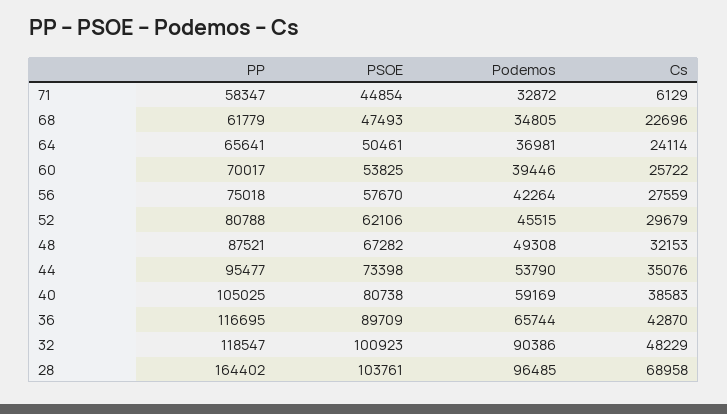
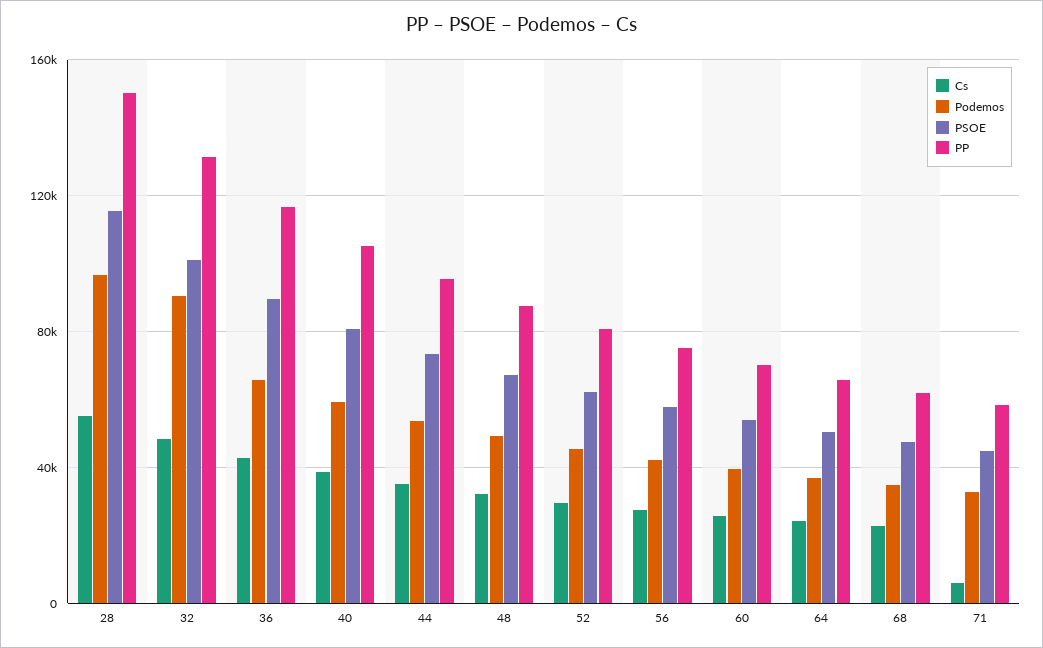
PP, 32: 118547 -> 130000
PP, 28: 164402 -> 150000
PSOE, 28: 103761 -> 115000
Cs, 28: 68958 -> 55000

